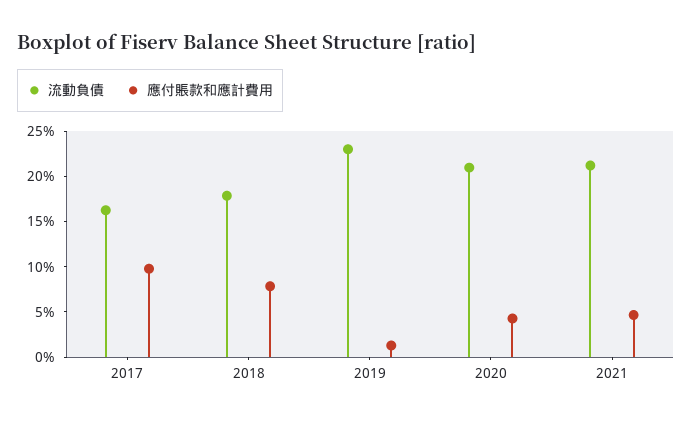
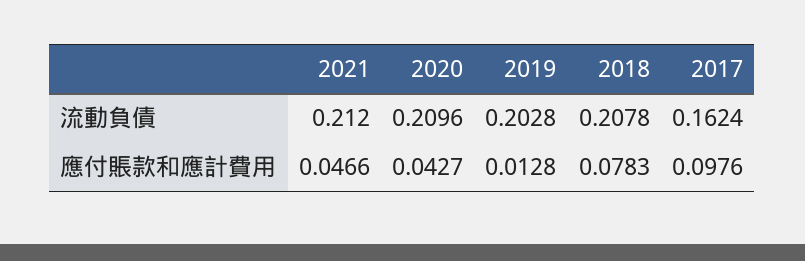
流動負債, 2018: 0.18 -> 0.2078
流動負債, 2019: 0.23 -> 0.2028

